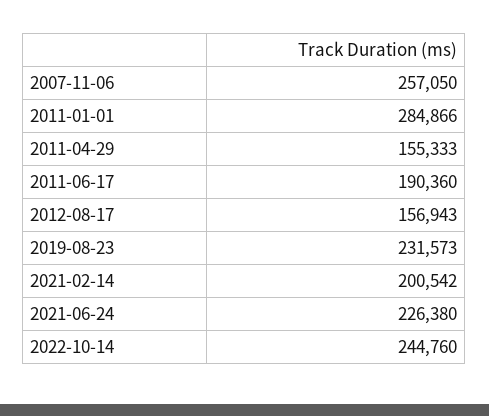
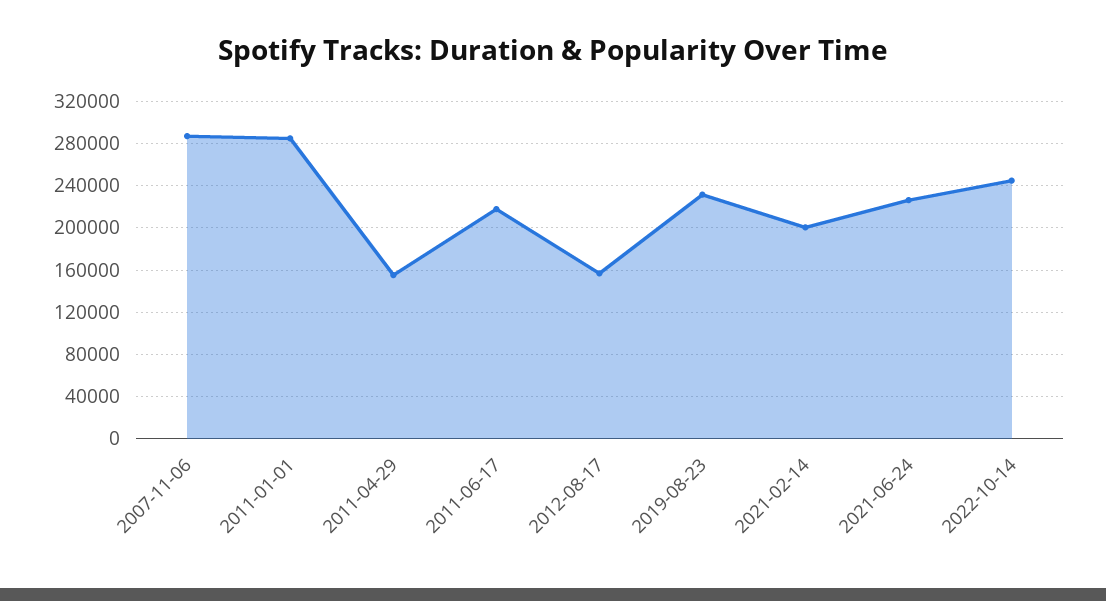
2007-11-06: 257050 -> 290000
2011-06-17: 190360 -> 220000

